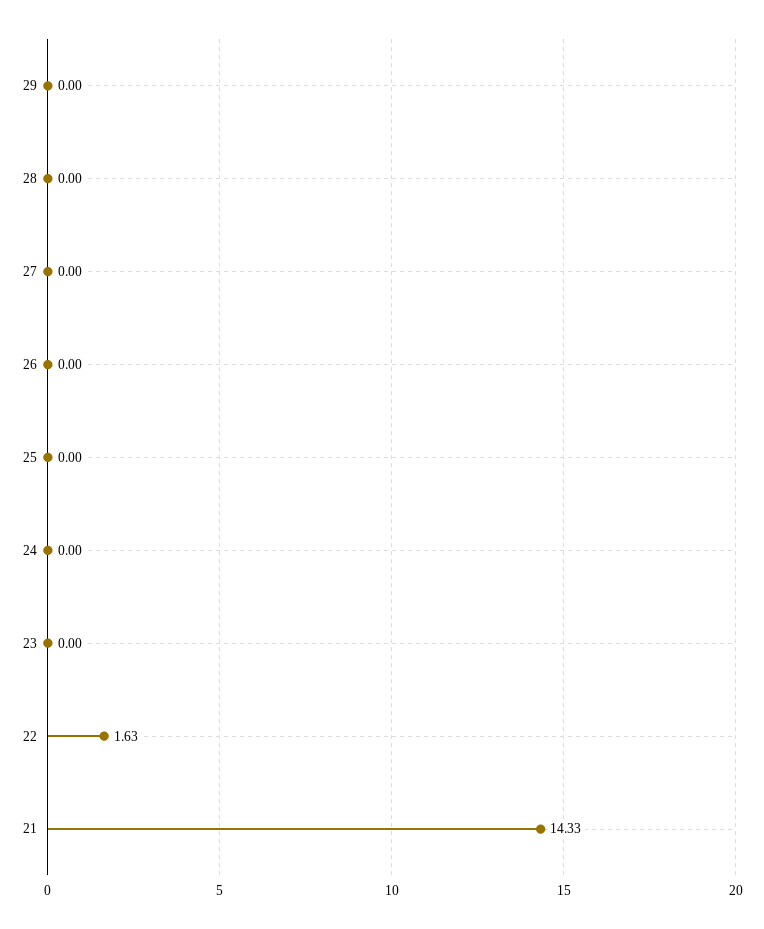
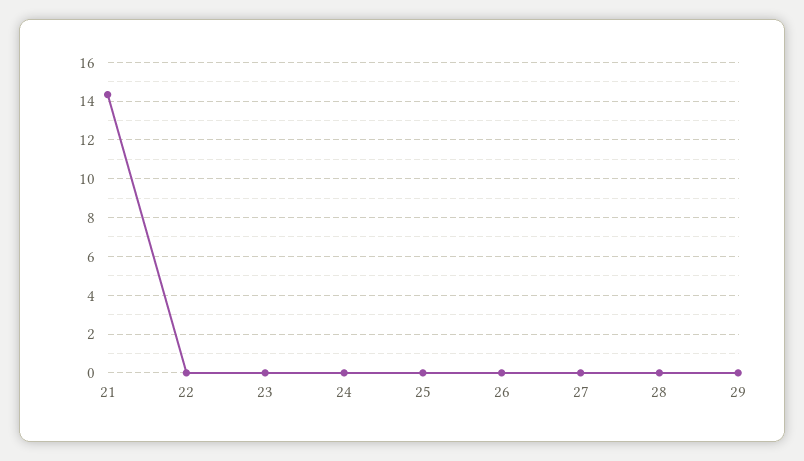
22: 1.63 -> 0

